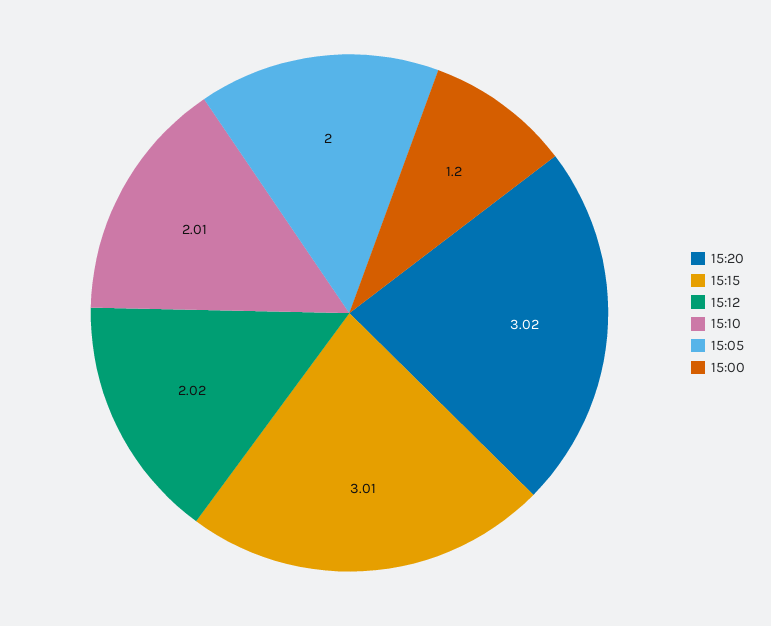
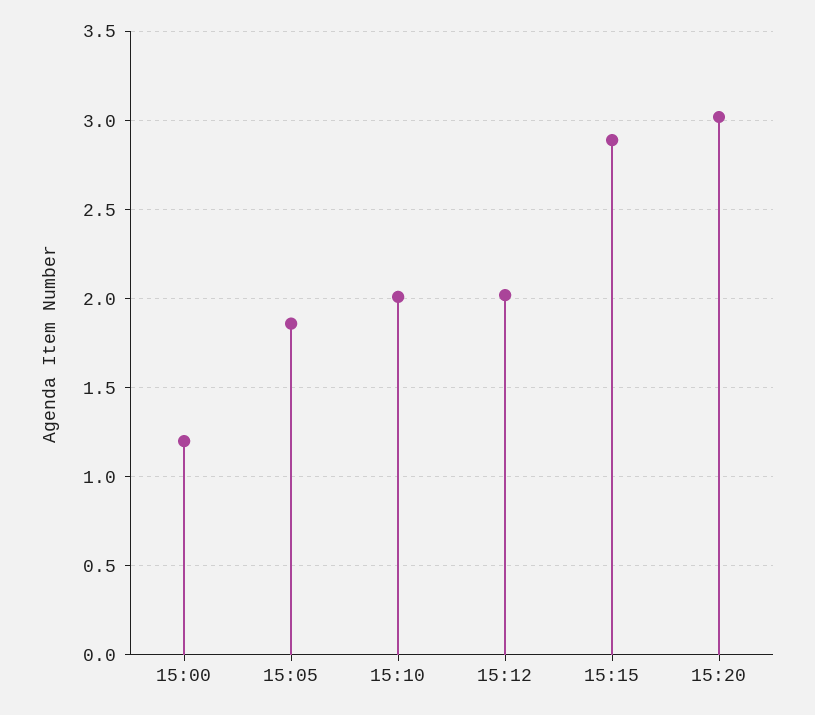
15:15: 3.01 -> 2.9
15:05: 2 -> 1.85

